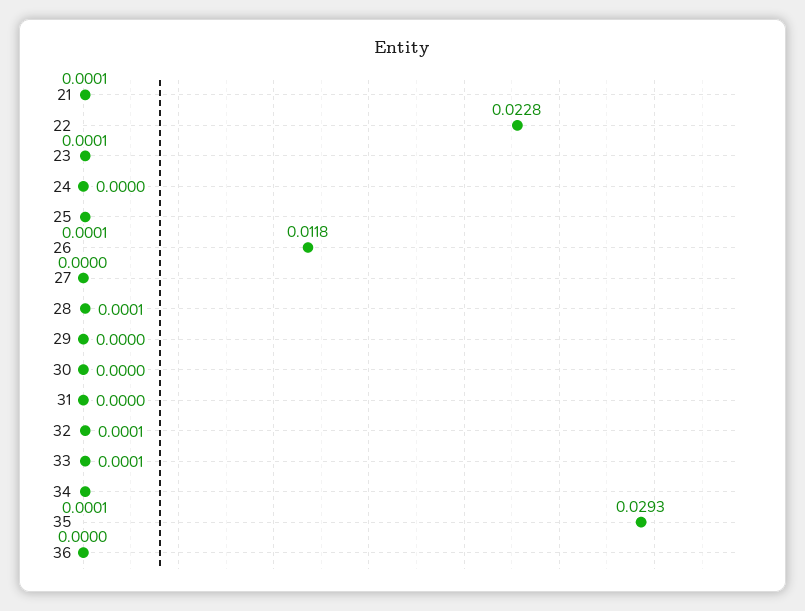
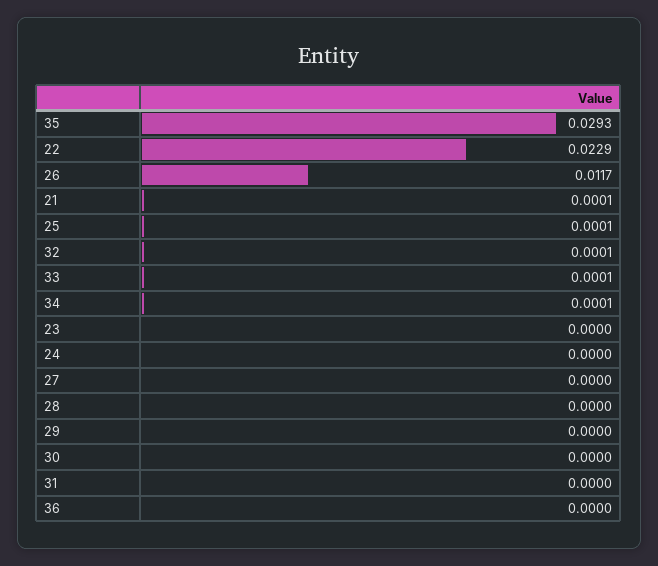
22: 0.0228 -> 0.0229
23: 0.0001 -> 0
26: 0.0118 -> 0.0117
28: 0.0001 -> 0

